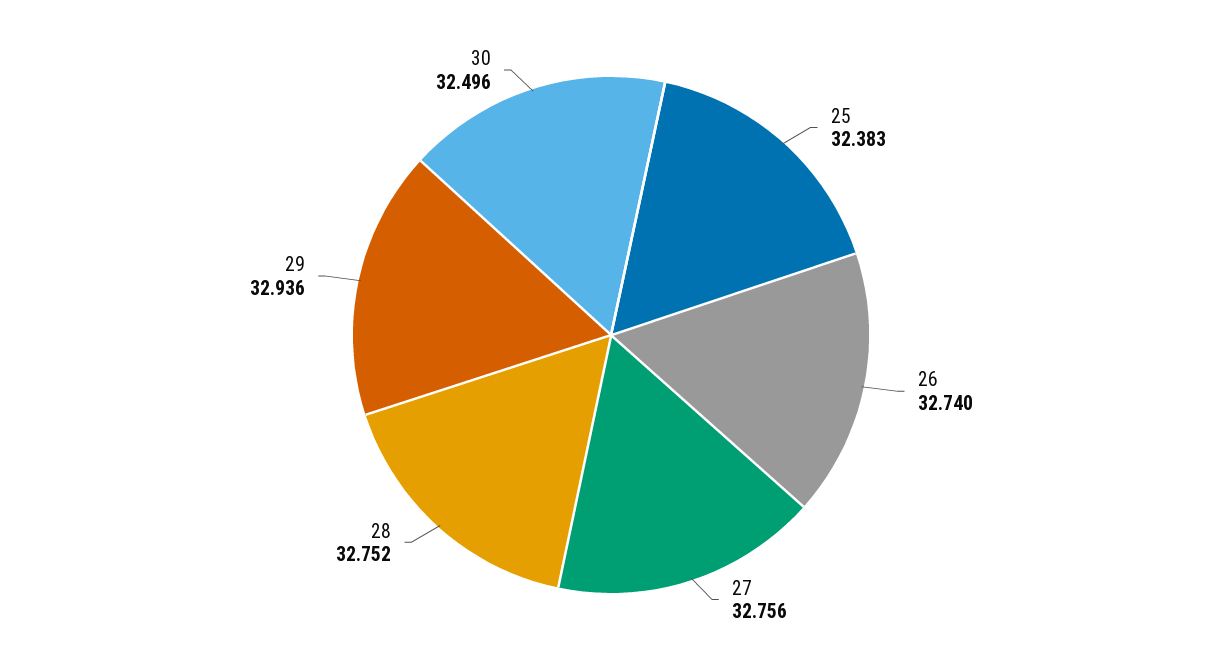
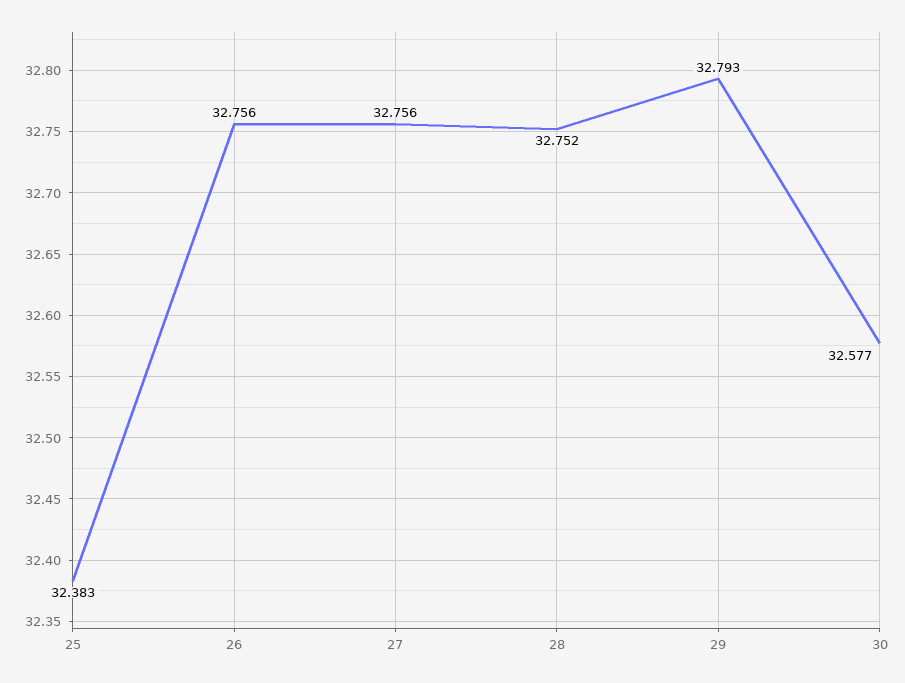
26: 32.74 -> 32.756
29: 32.936 -> 32.793
30: 32.496 -> 32.577

